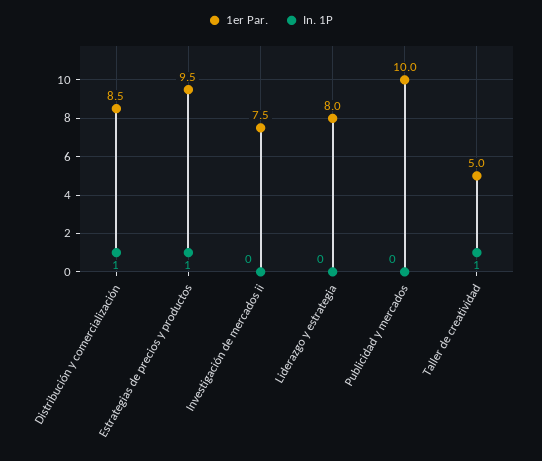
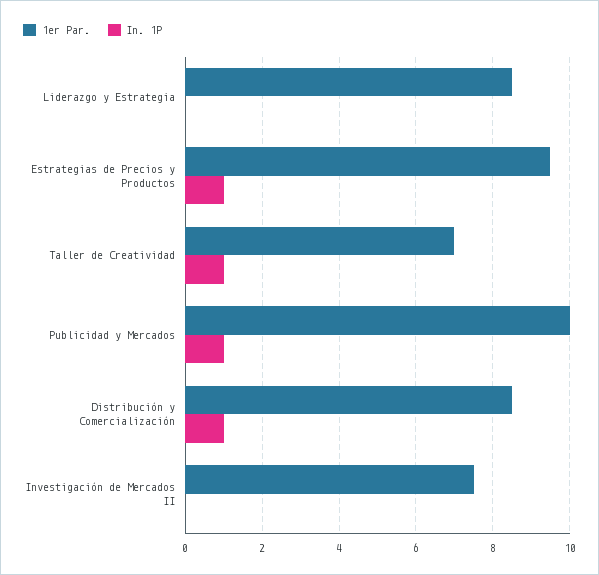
1er Par., Liderazgo y estrategia: 8 -> 8.5
In. 1P, Publicidad y mercados: 0 -> 1
1er Par., Taller de creatividad: 5 -> 7

